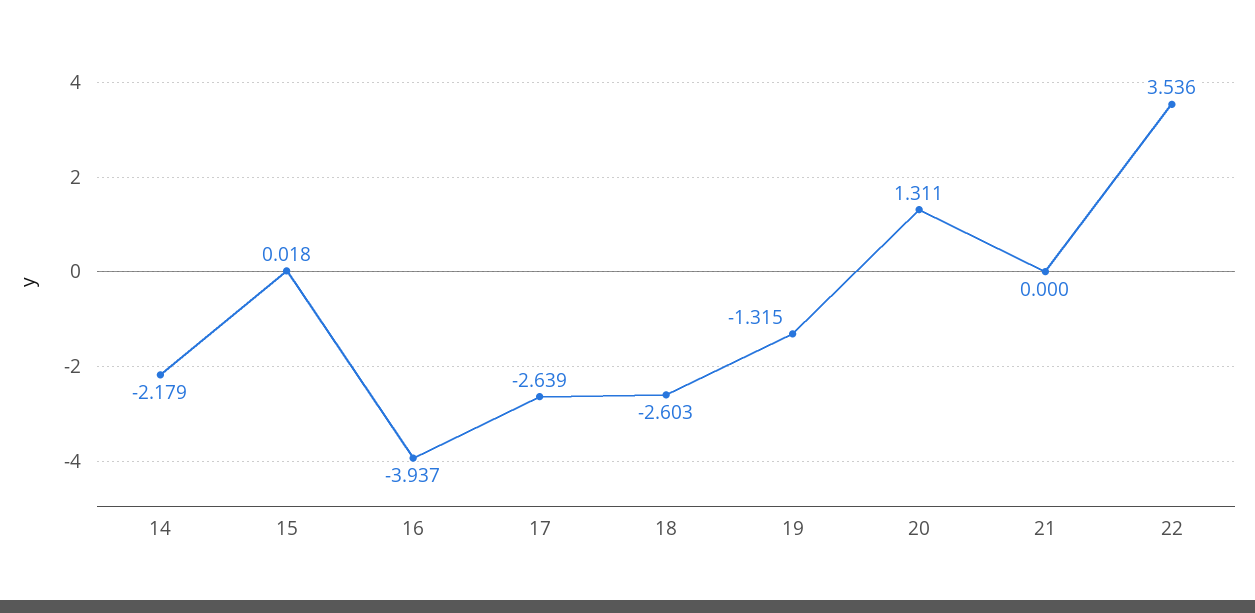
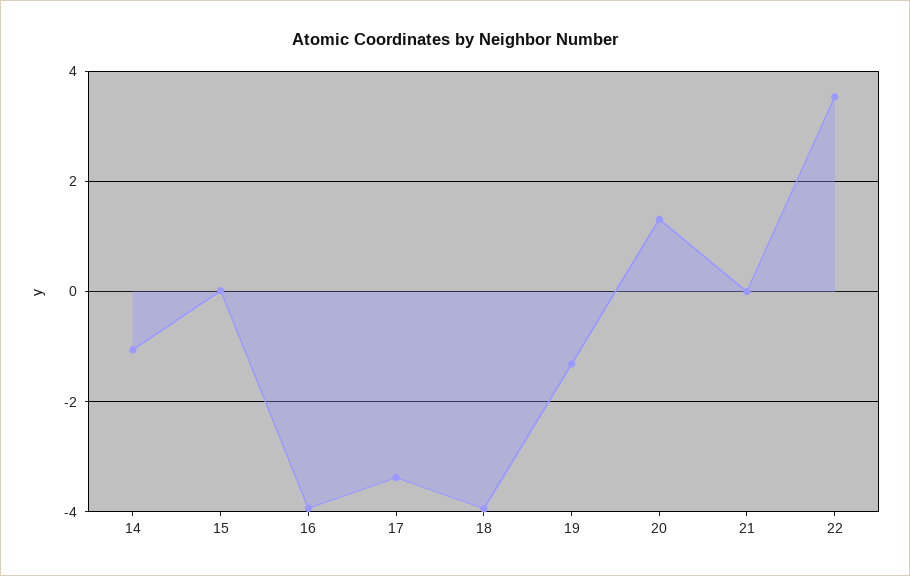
14: -2.179 -> -1
17: -2.639 -> -3.4
18: -2.603 -> -4

